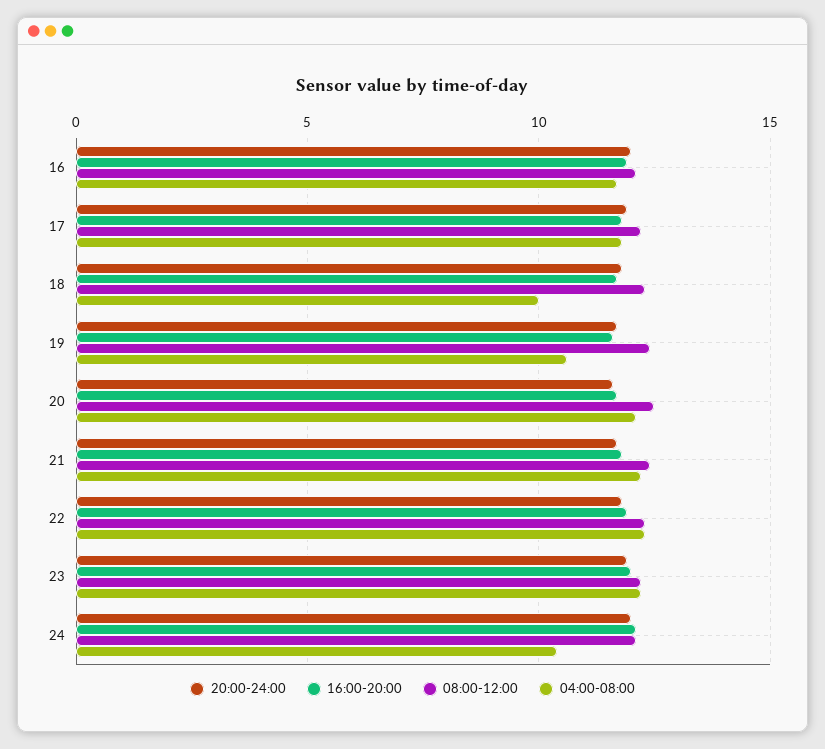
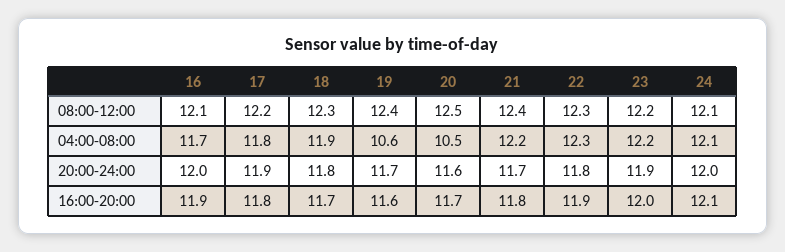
04:00-08:00, 18: 10 -> 11.9
04:00-08:00, 20: 12 -> 10.5
04:00-08:00, 24: 10.5 -> 12.1

